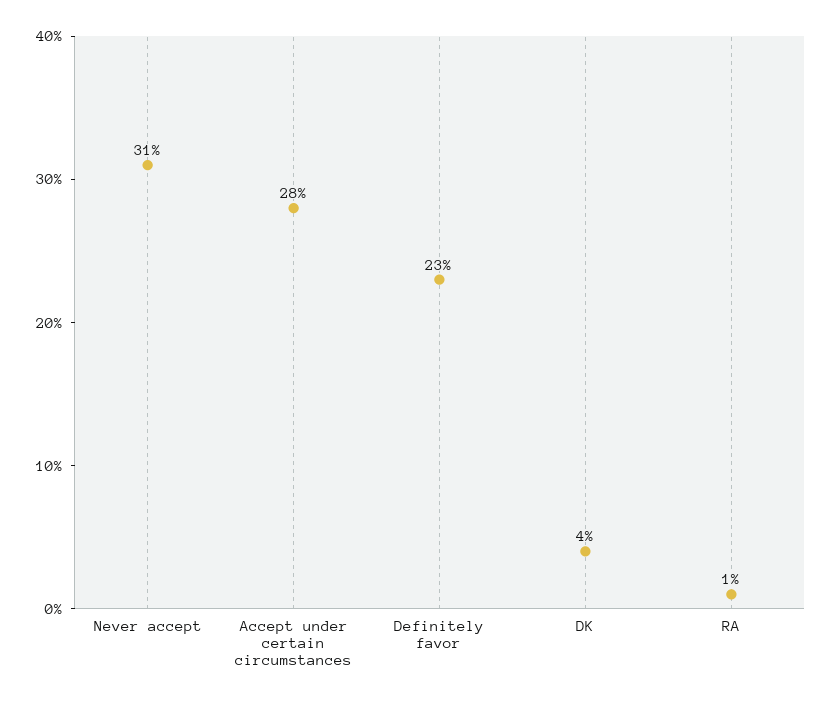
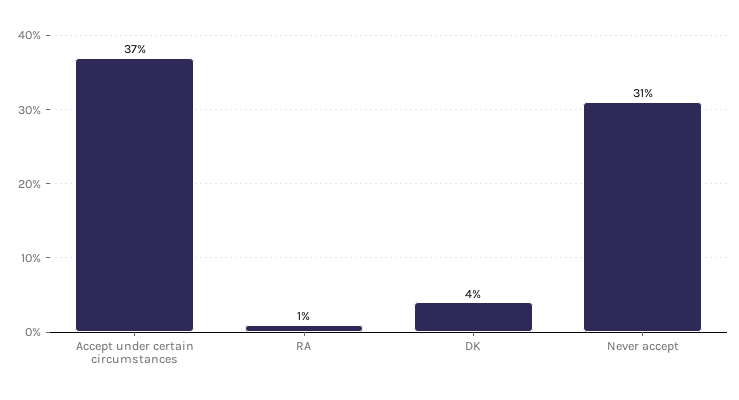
Accept under certain circumstances: 28 -> 37
Definitely favor: 23 -> none

